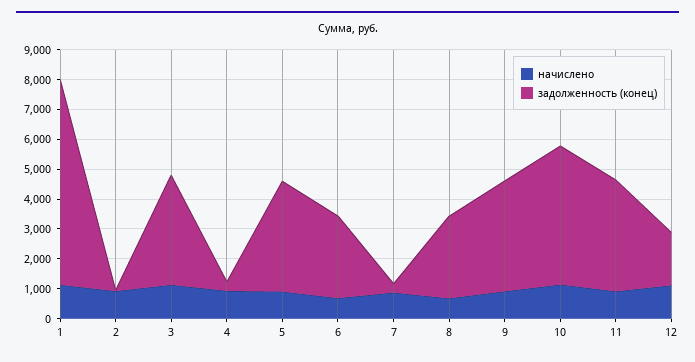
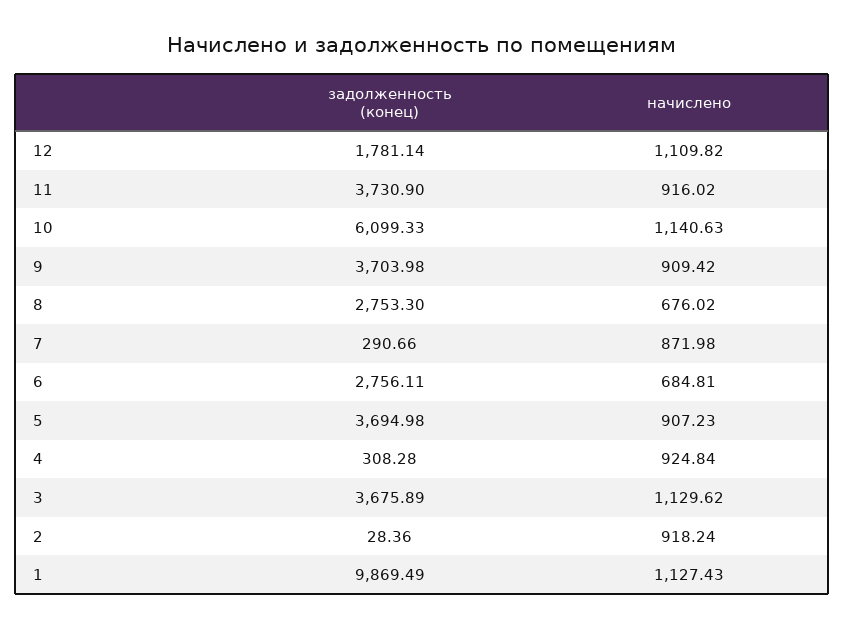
задолженность (конец), 1: 7000 -> 9869.49
задолженность (конец), 10: 4500 -> 6099.33

